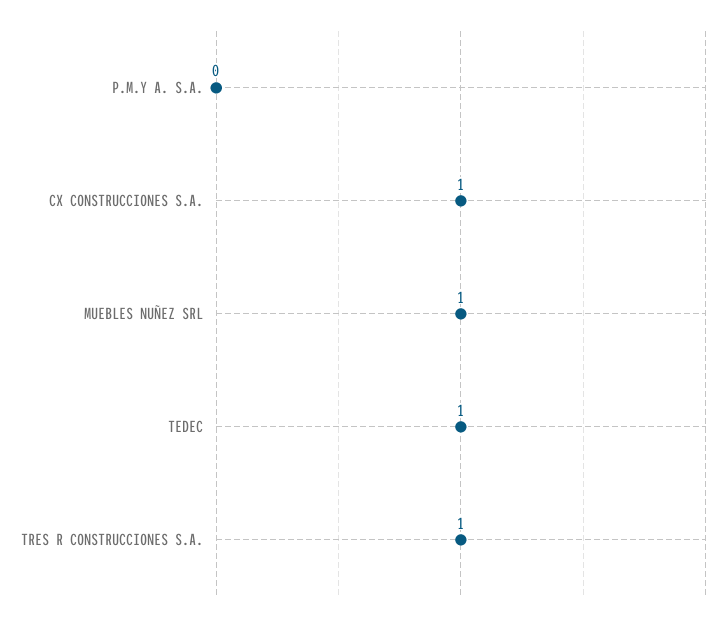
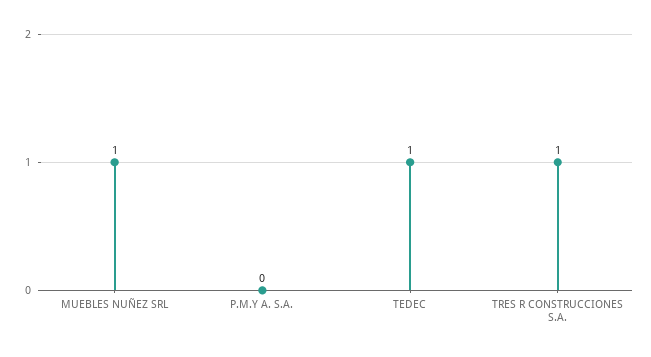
CX CONSTRUCCIONES S.A.: 1 -> none

